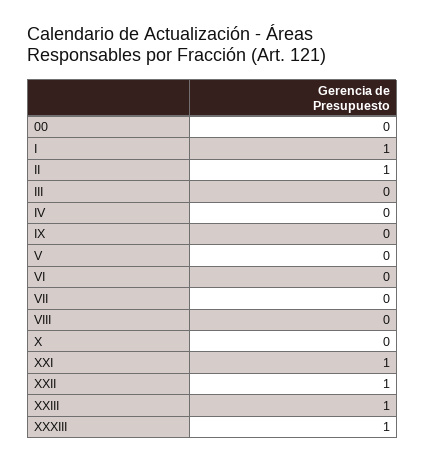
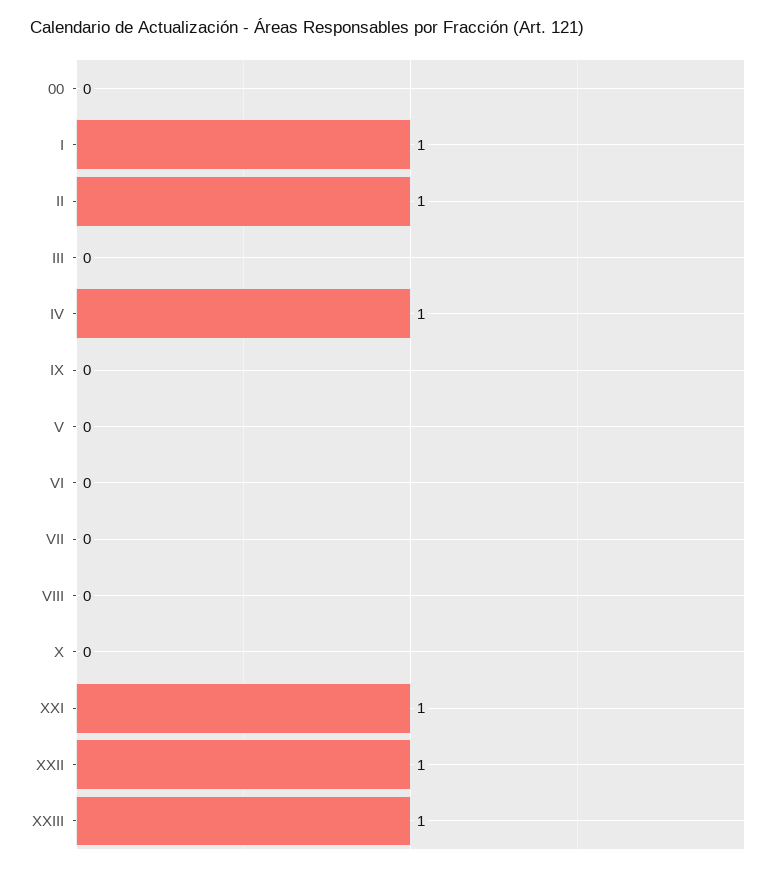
IV: 0 -> 1
XXXIII: 1 -> none

